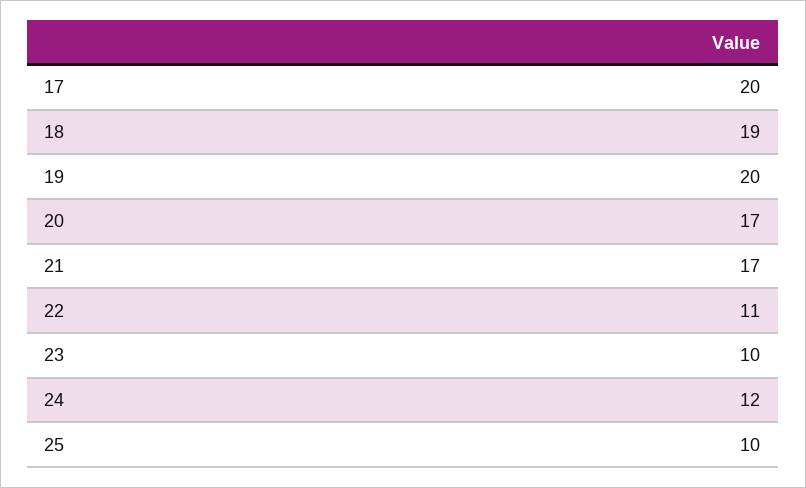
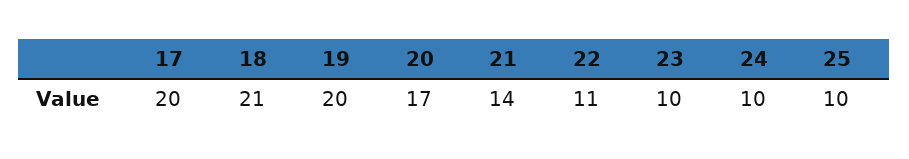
18: 19 -> 21
21: 17 -> 14
24: 12 -> 10

